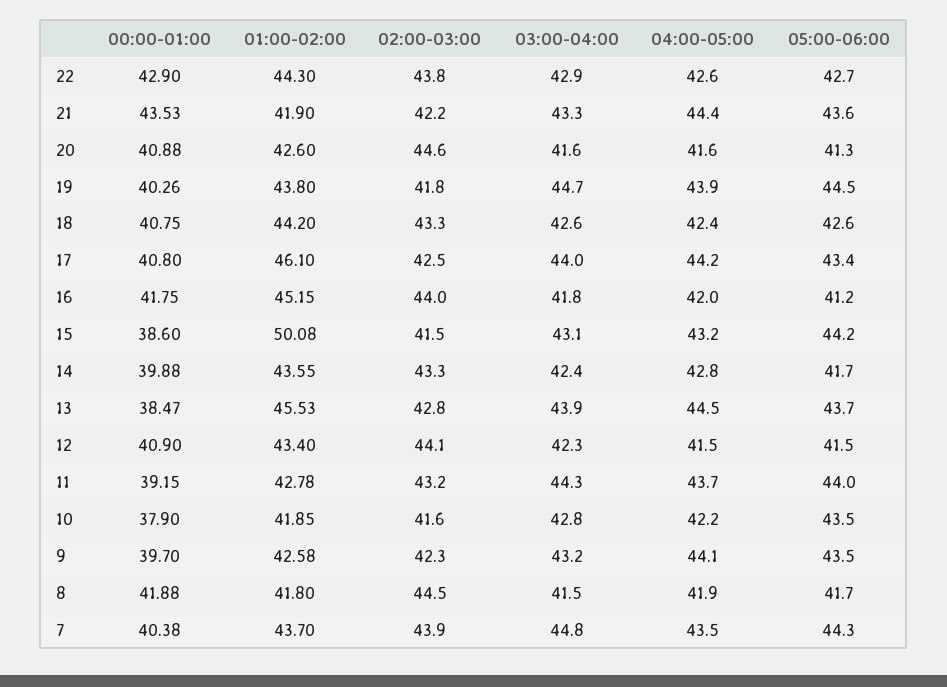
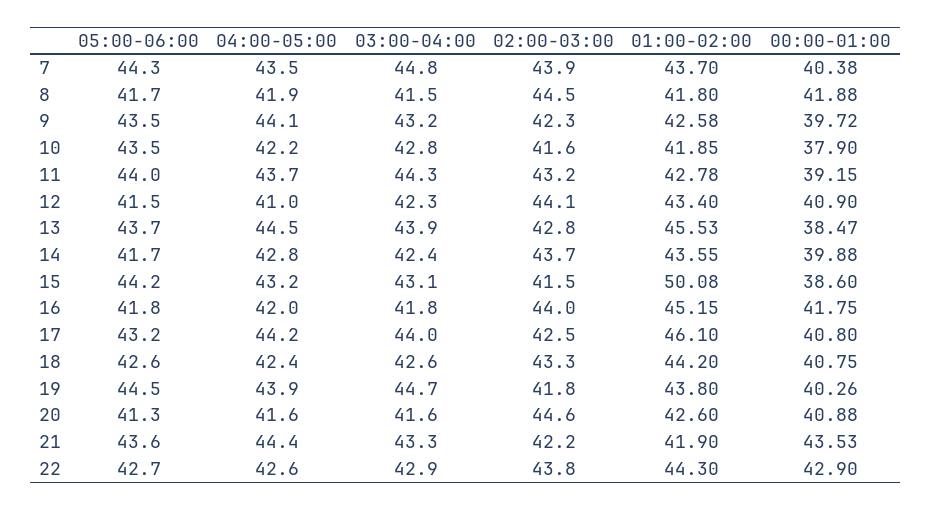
05:00-06:00, 17: 43.4 -> 43.2
05:00-06:00, 16: 41.2 -> 41.8
02:00-03:00, 14: 43.3 -> 43.7
04:00-05:00, 12: 41.5 -> 41
00:00-01:00, 9: 39.7 -> 39.72

